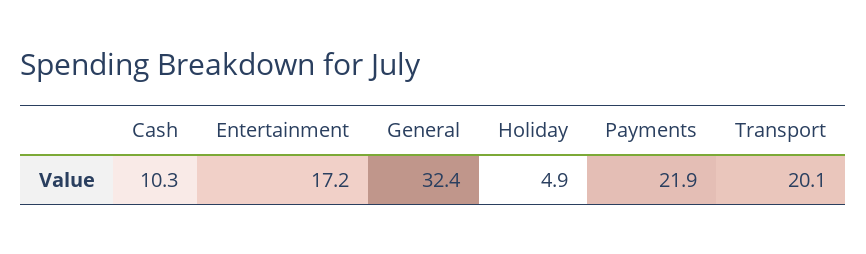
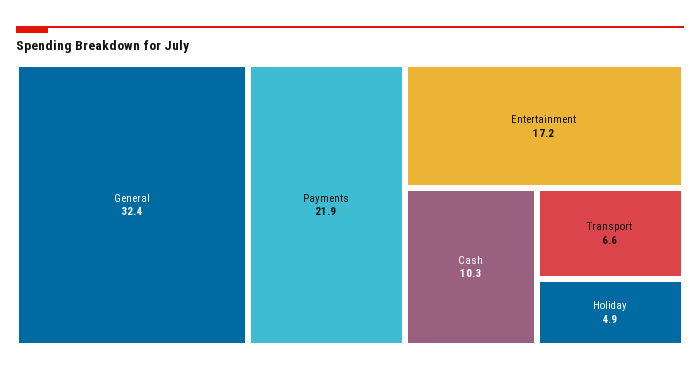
Transport: 20.1 -> 6.6

